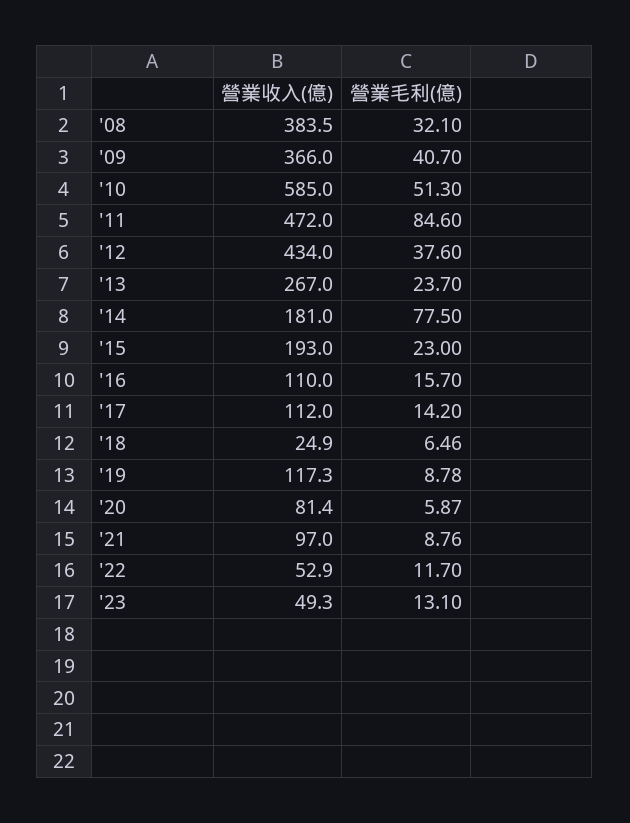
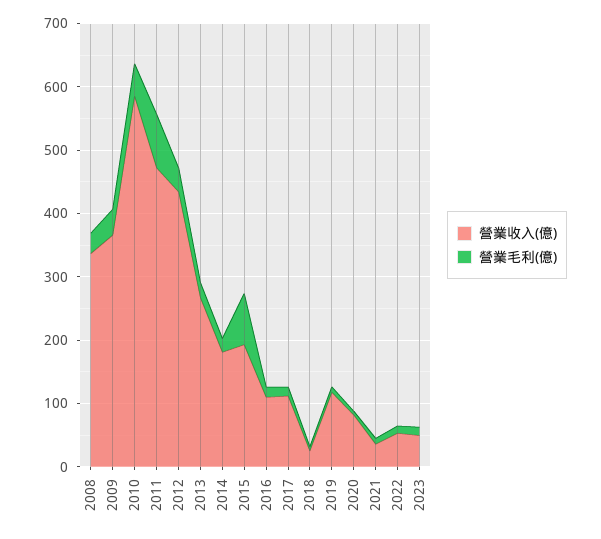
營業收入(億), '08: 383.5 -> 340
營業毛利(億), '14: 77.5 -> 20
營業毛利(億), '15: 23 -> 80
營業收入(億), '21: 97 -> 40

